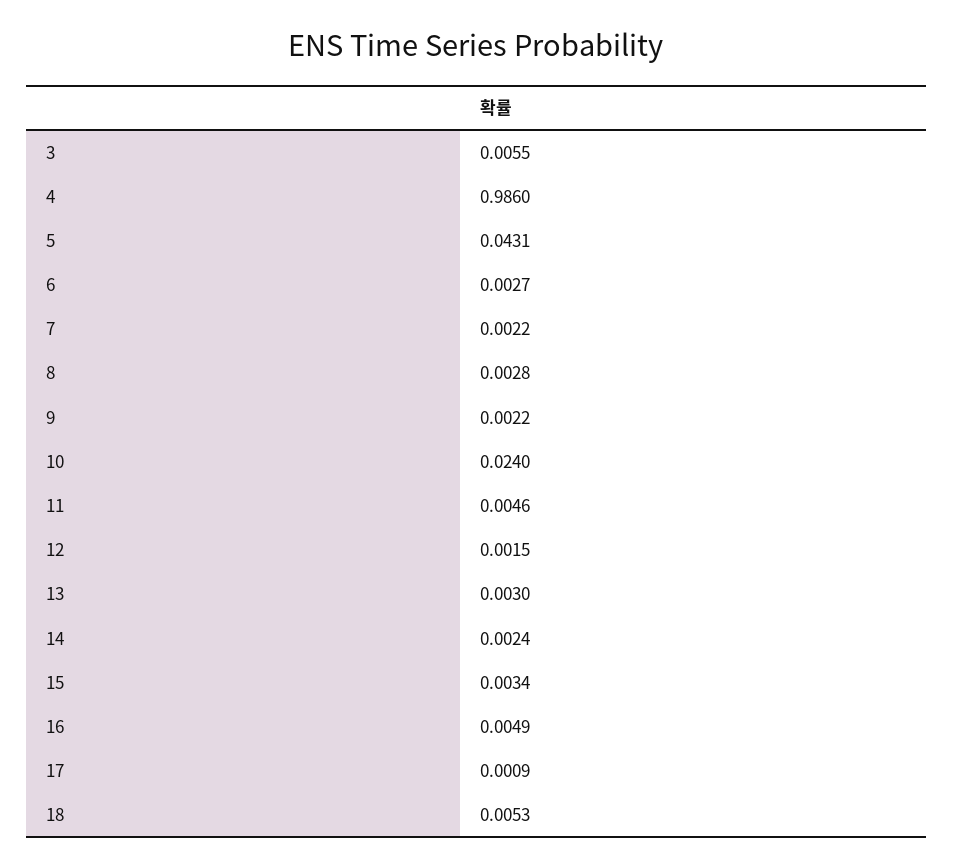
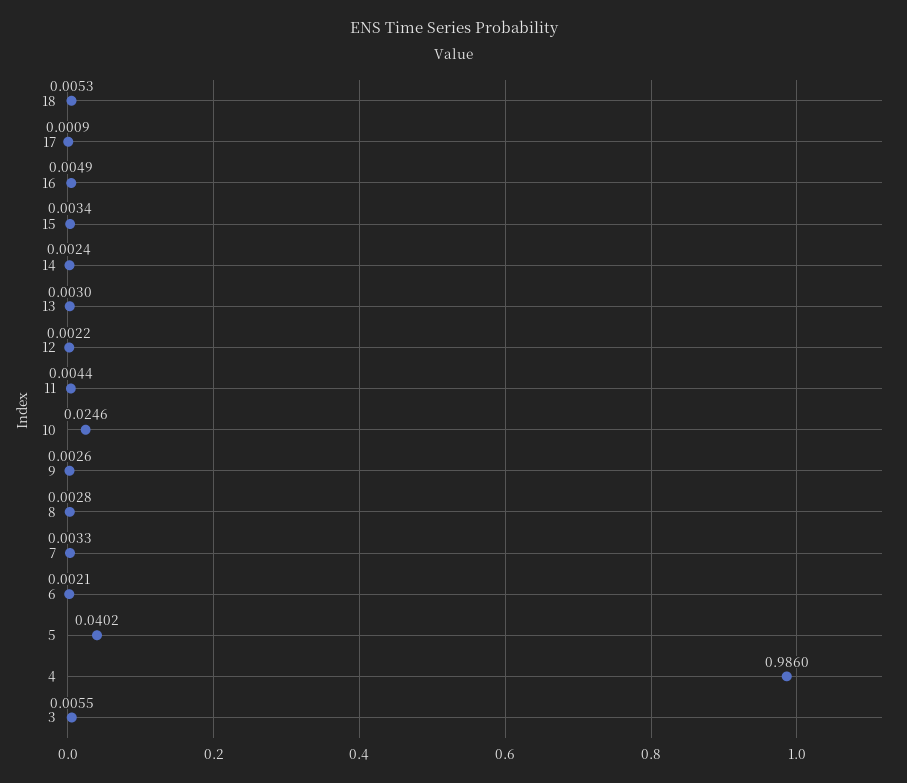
5: 0.0431 -> 0.0402
6: 0.0027 -> 0.0021
7: 0.0022 -> 0.0033
9: 0.0022 -> 0.0026
10: 0.024 -> 0.0246
11: 0.0046 -> 0.0044
12: 0.0015 -> 0.0022

